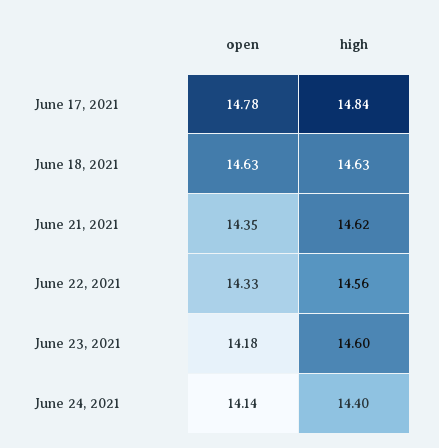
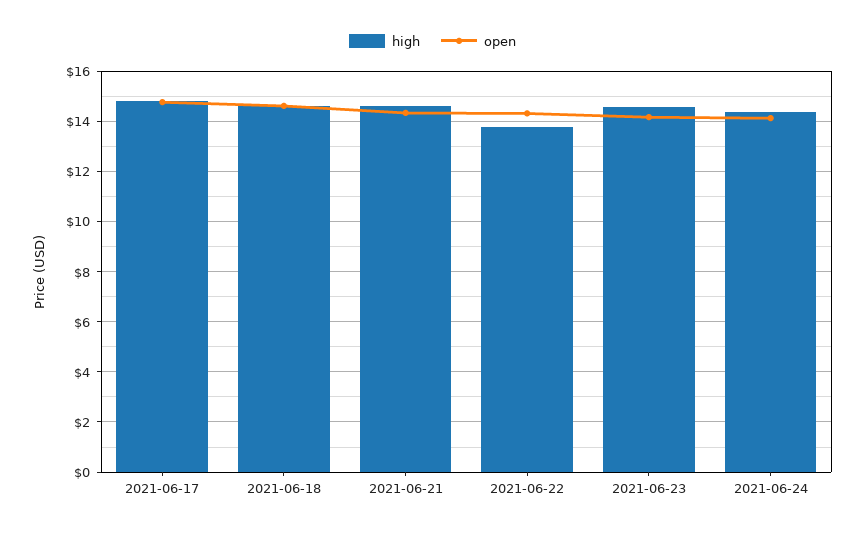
high, June 22, 2021: 14.56 -> 13.75

